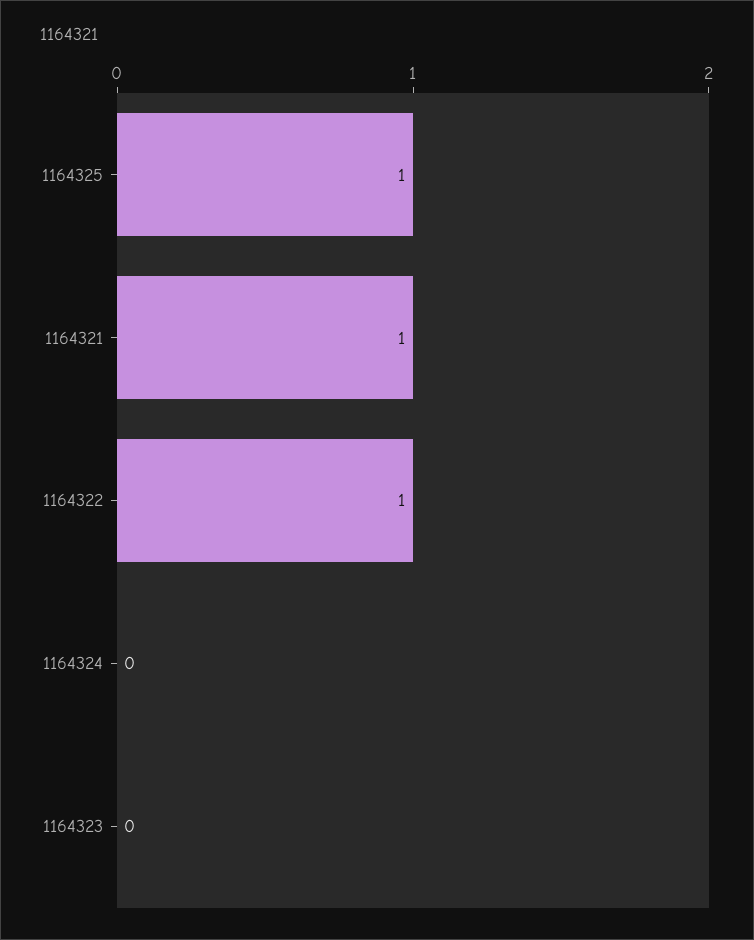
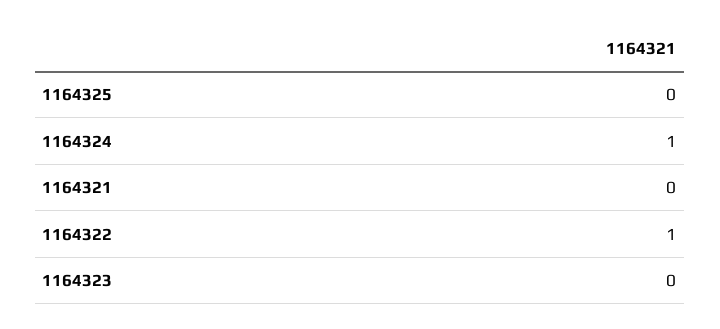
1164325: 1 -> 0
1164321: 1 -> 0
1164324: 0 -> 1

